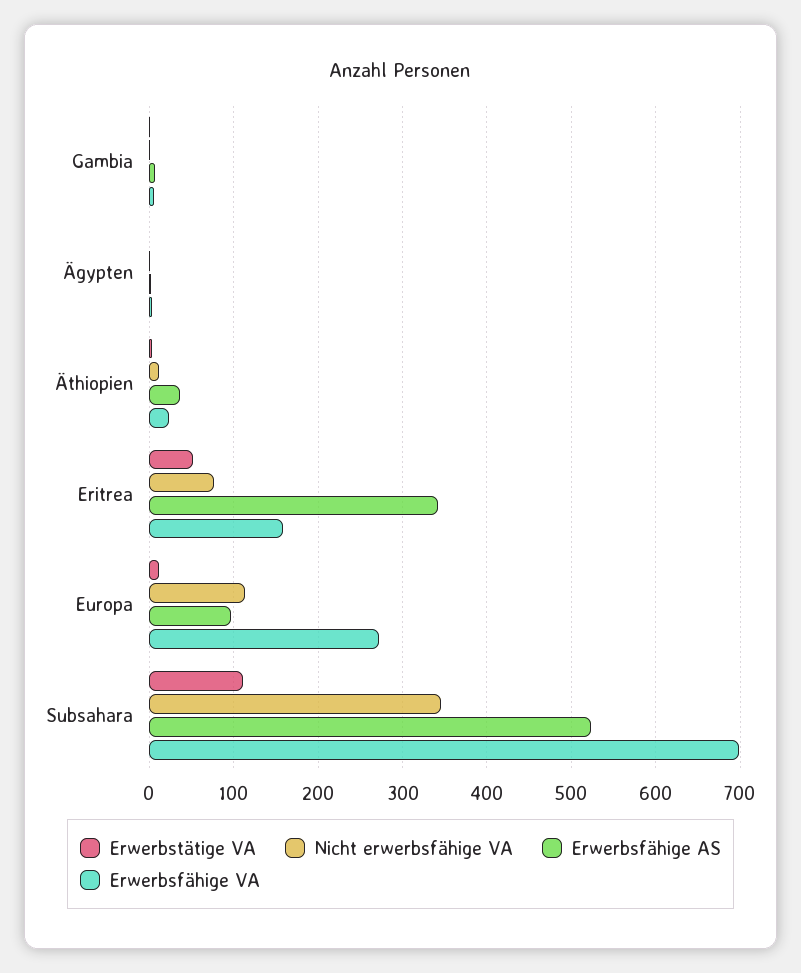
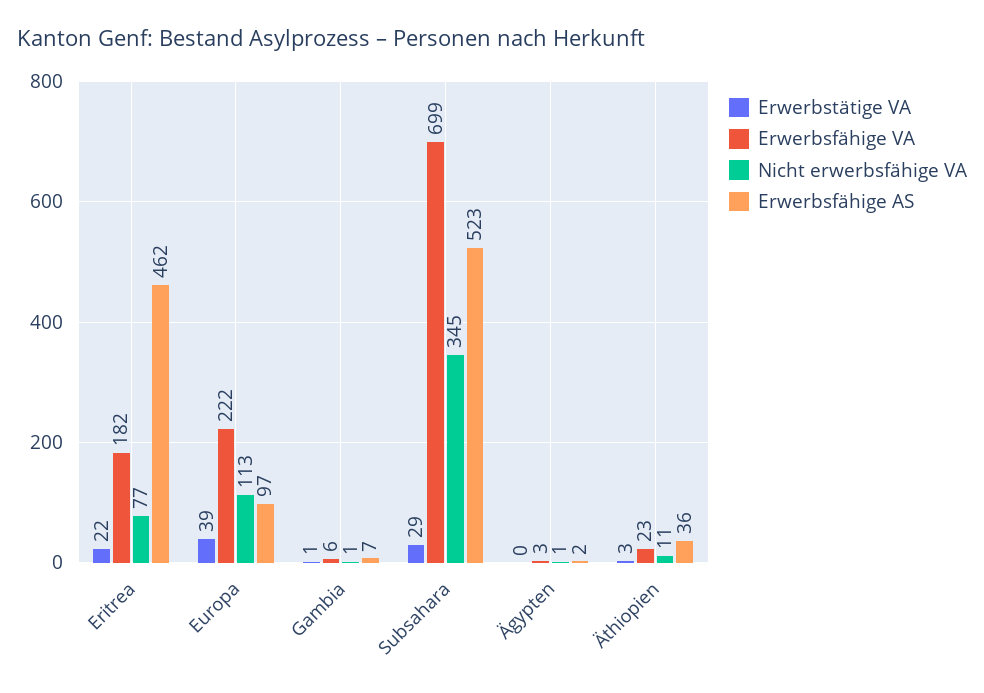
Erwerbstätige VA, Eritrea: 50 -> 22
Erwerbsfähige AS, Eritrea: 340 -> 462
Erwerbsfähige VA, Eritrea: 160 -> 182
Erwerbstätige VA, Europa: 10 -> 39
Erwerbsfähige VA, Europa: 270 -> 222
Erwerbstätige VA, Subsahara: 110 -> 29

